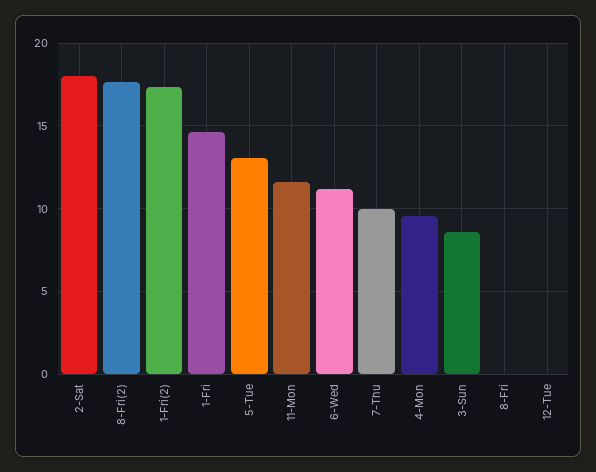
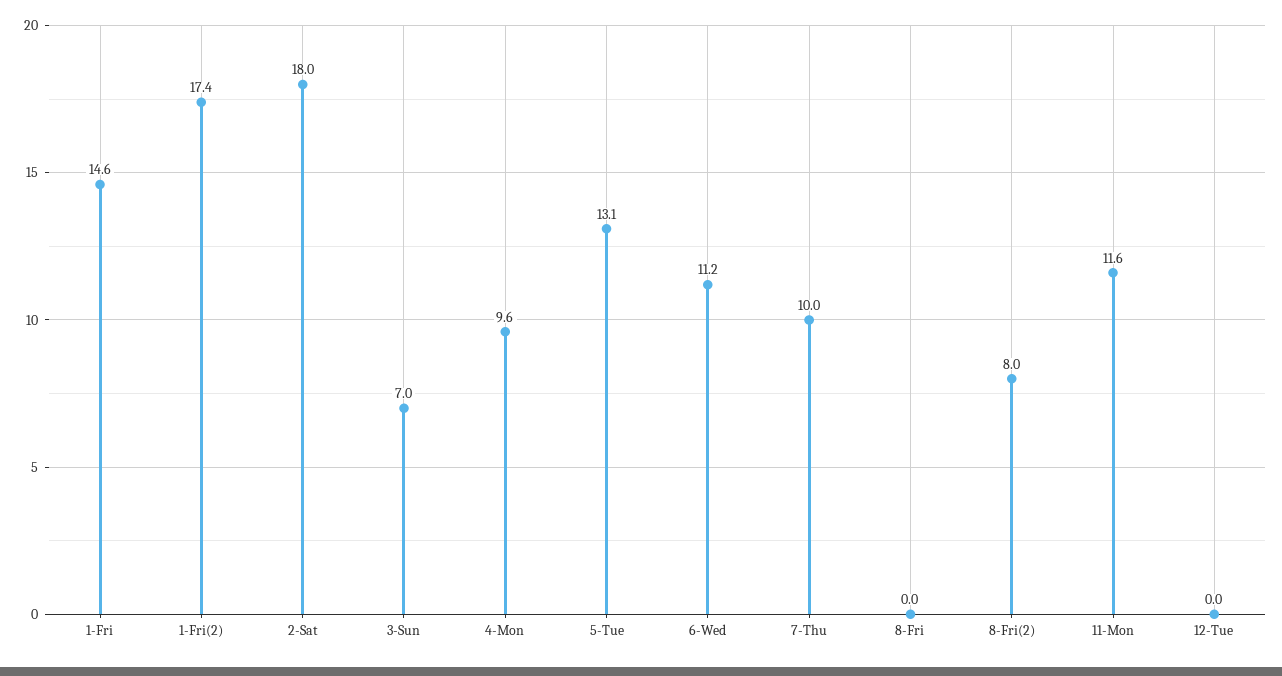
8-Fri(2): 17.5 -> 8
3-Sun: 8.5 -> 7

